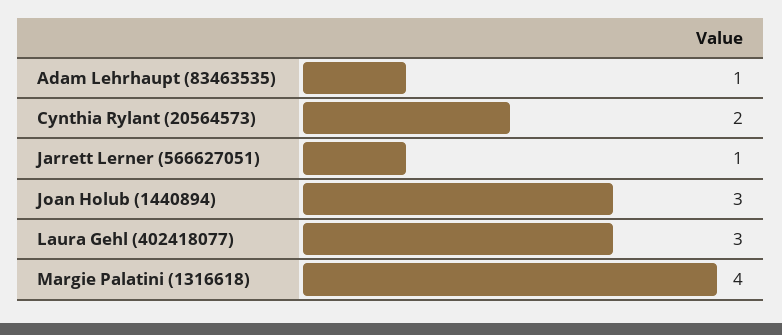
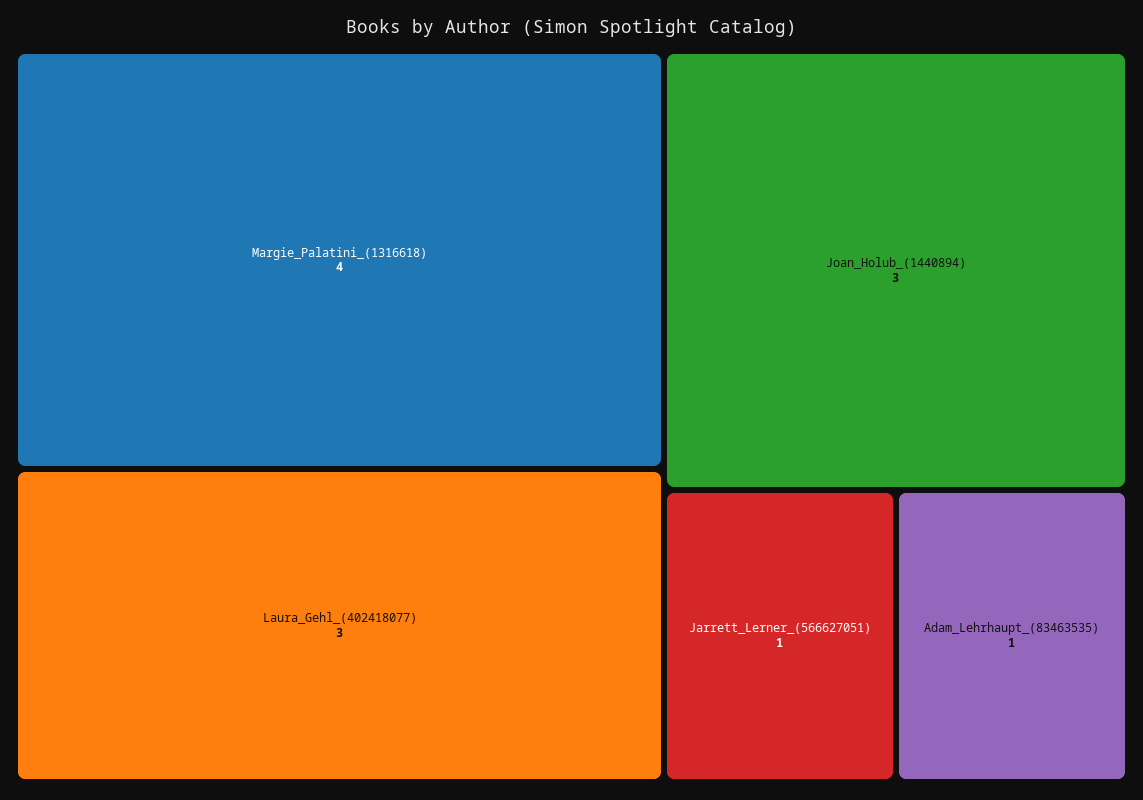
Cynthia Rylant (20564573): 2 -> none

